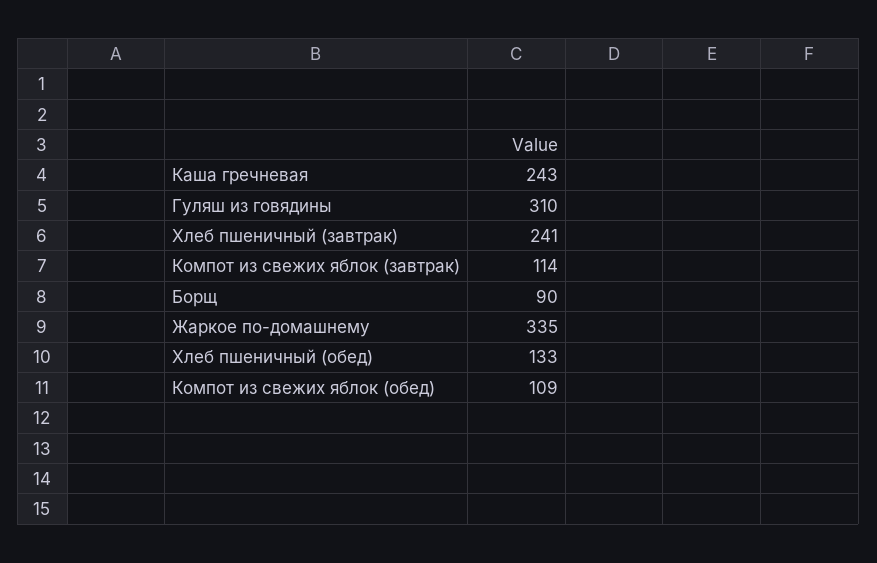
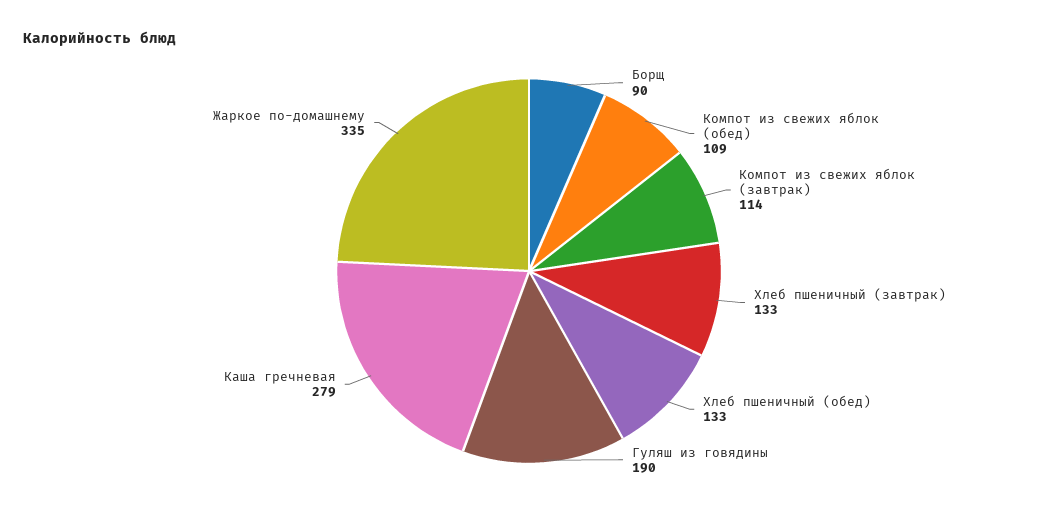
Каша гречневая: 243 -> 279
Гуляш из говядины: 310 -> 190
Хлеб пшеничный (завтрак): 241 -> 133

